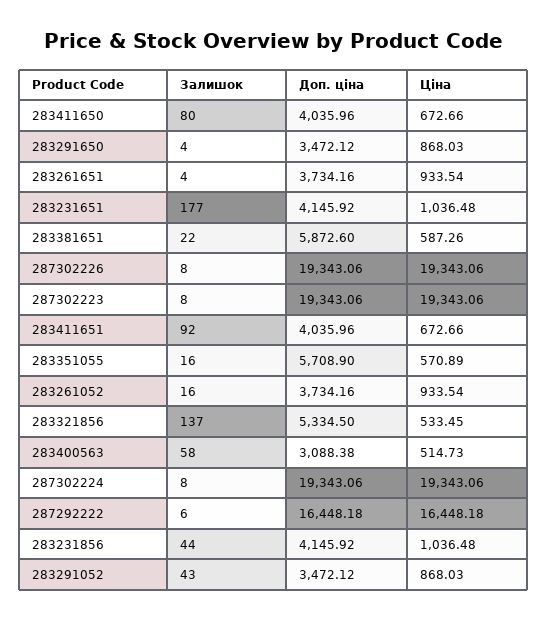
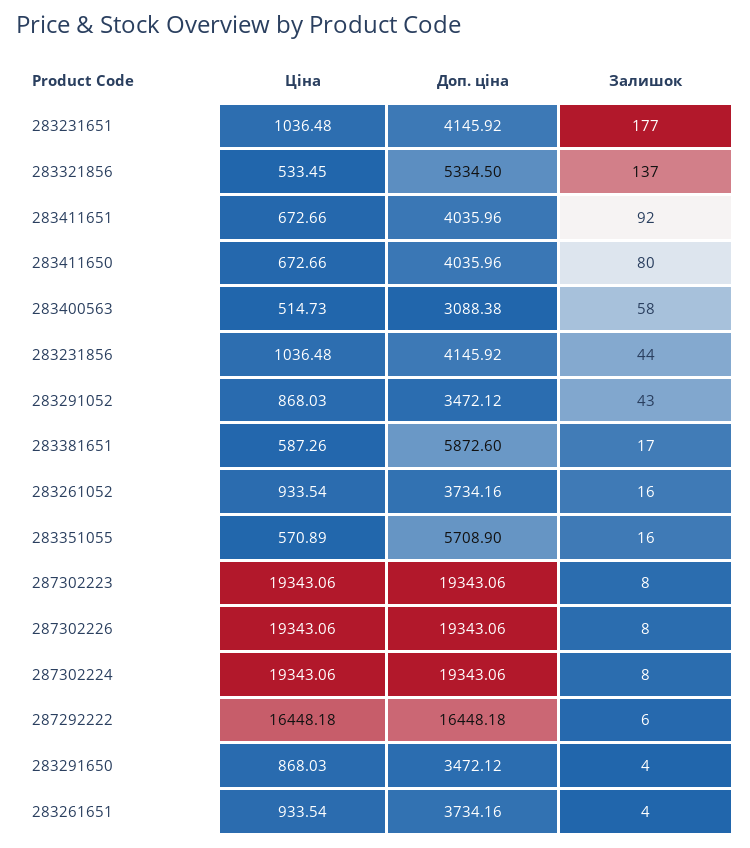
Залишок, 283381651: 22 -> 17

